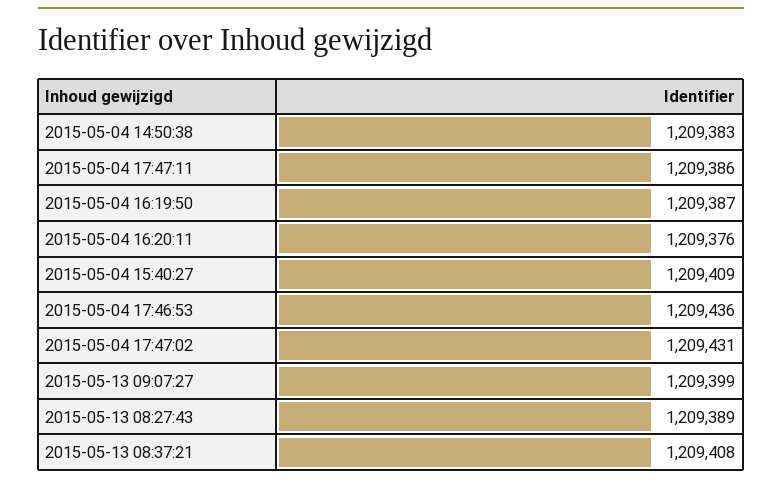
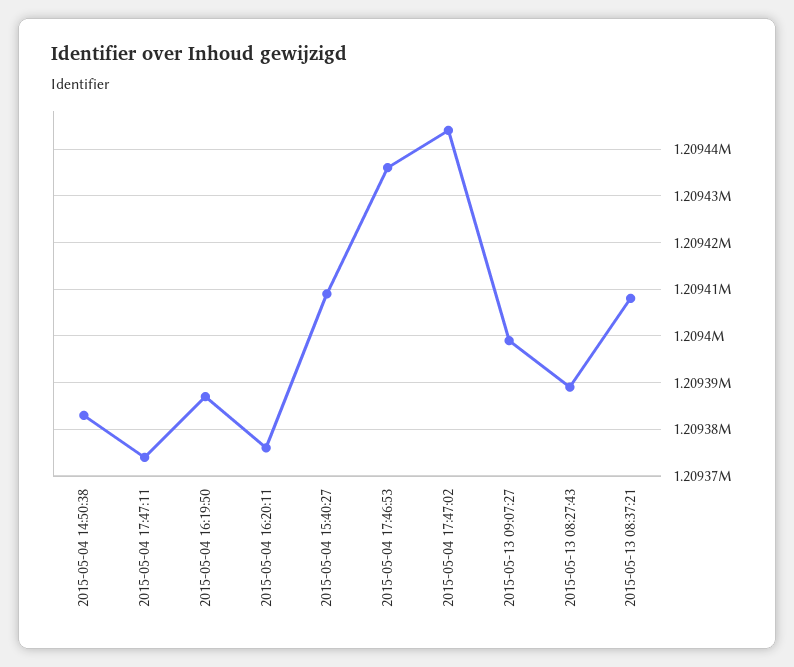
2015-05-04 17:47:11: 1209386 -> 1209375
2015-05-04 17:47:02: 1209431 -> 1209445

